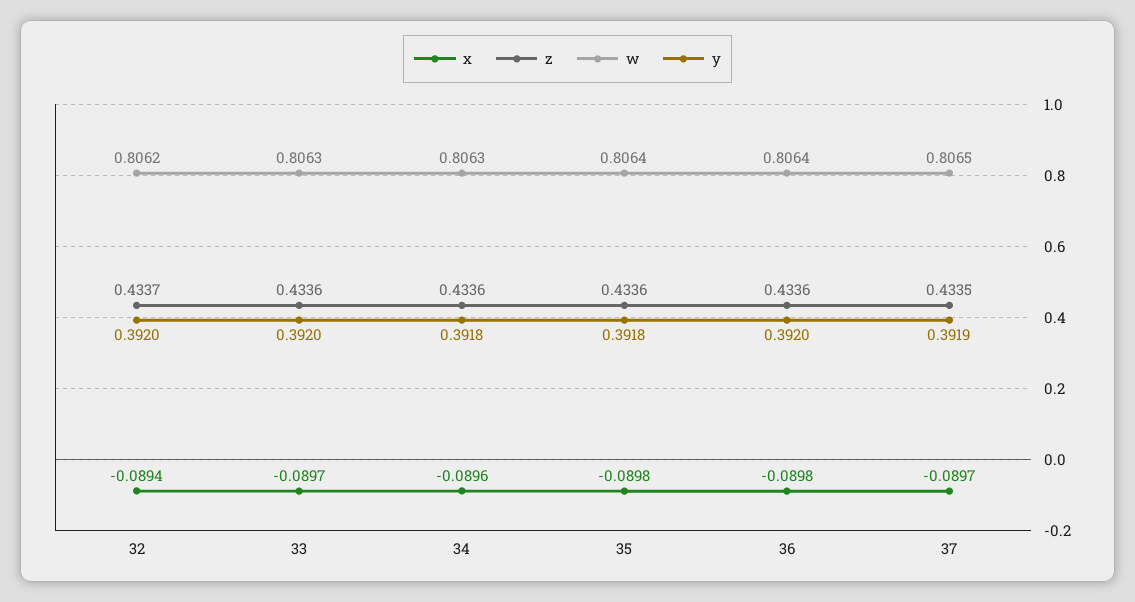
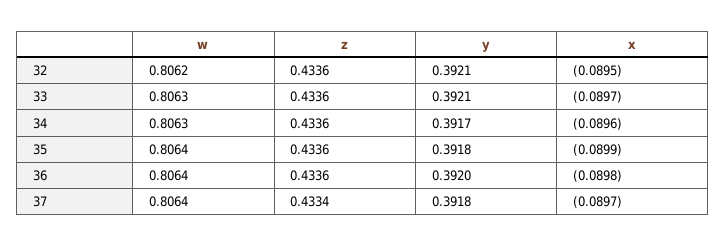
x, 32: -0.0894 -> -0.0895
z, 32: 0.4337 -> 0.4336
y, 32: 0.392 -> 0.3921
y, 33: 0.392 -> 0.3921
y, 34: 0.3918 -> 0.3917
x, 35: -0.0898 -> -0.0899
z, 37: 0.4335 -> 0.4334
w, 37: 0.8065 -> 0.8064
y, 37: 0.3919 -> 0.3918

